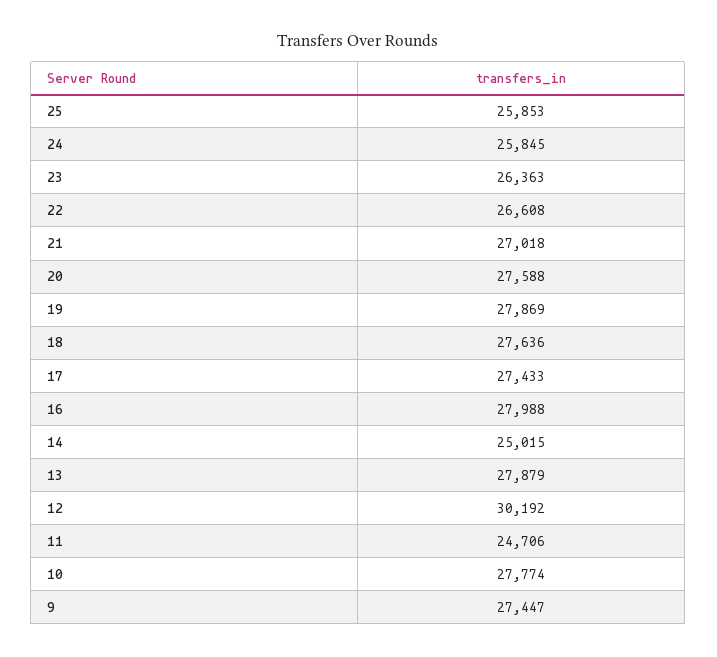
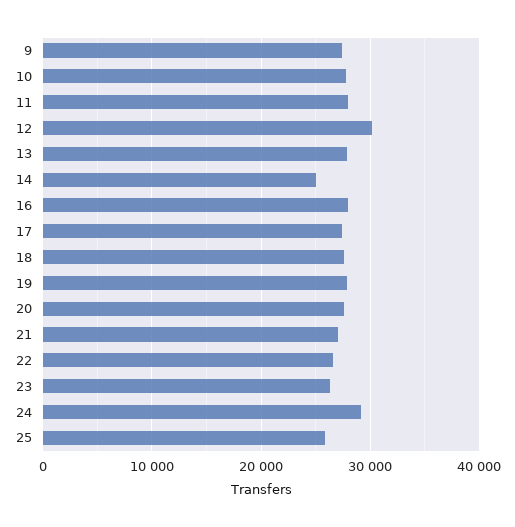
24: 25845 -> 29000
11: 24706 -> 28000

